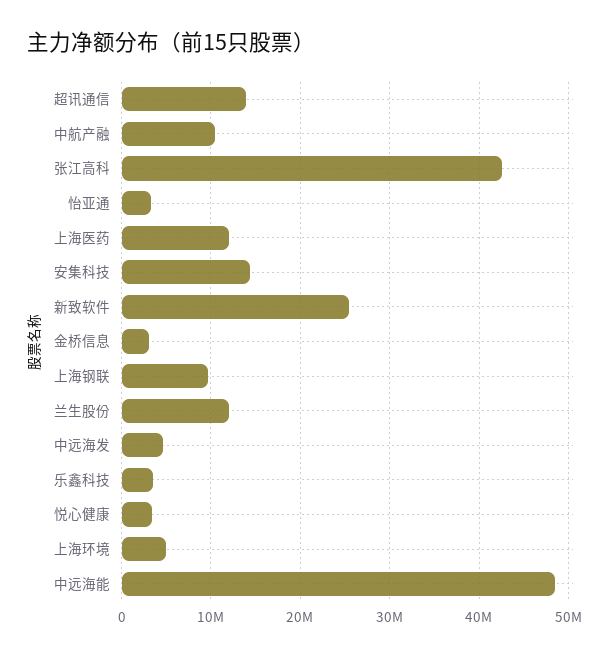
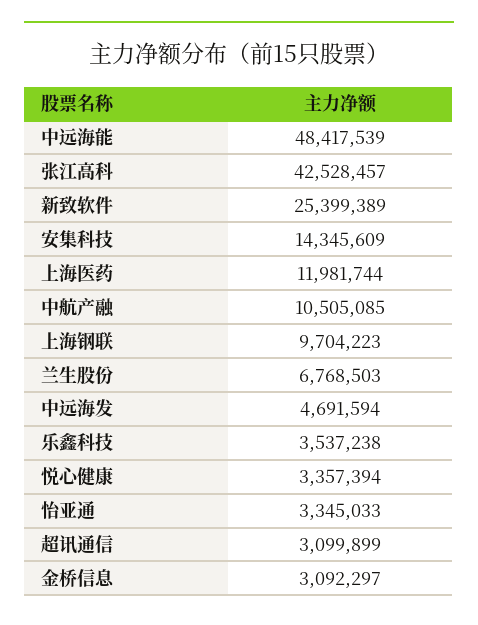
超讯通信: 14000000 -> 3099899
兰生股份: 12000000 -> 6768503
上海环境: 5000000 -> none

